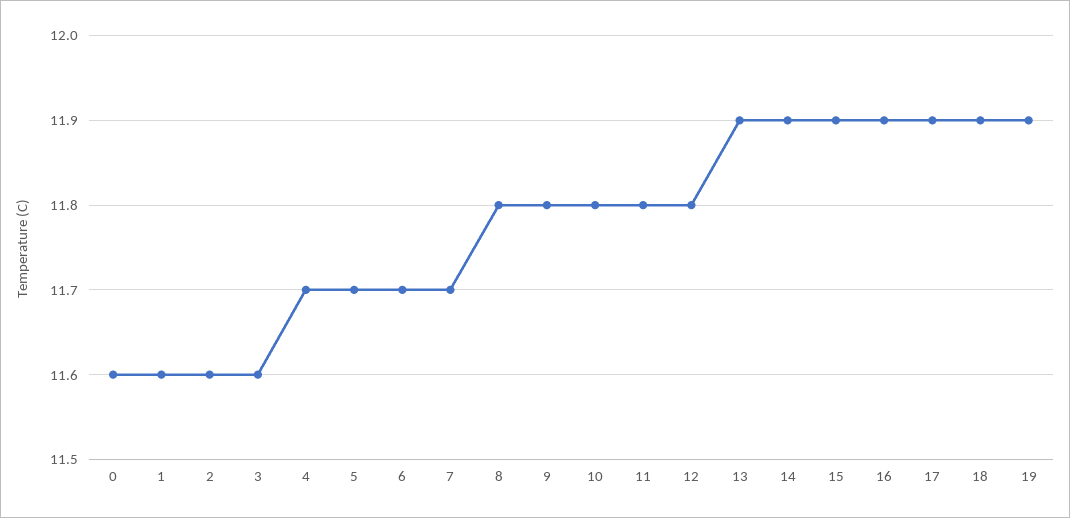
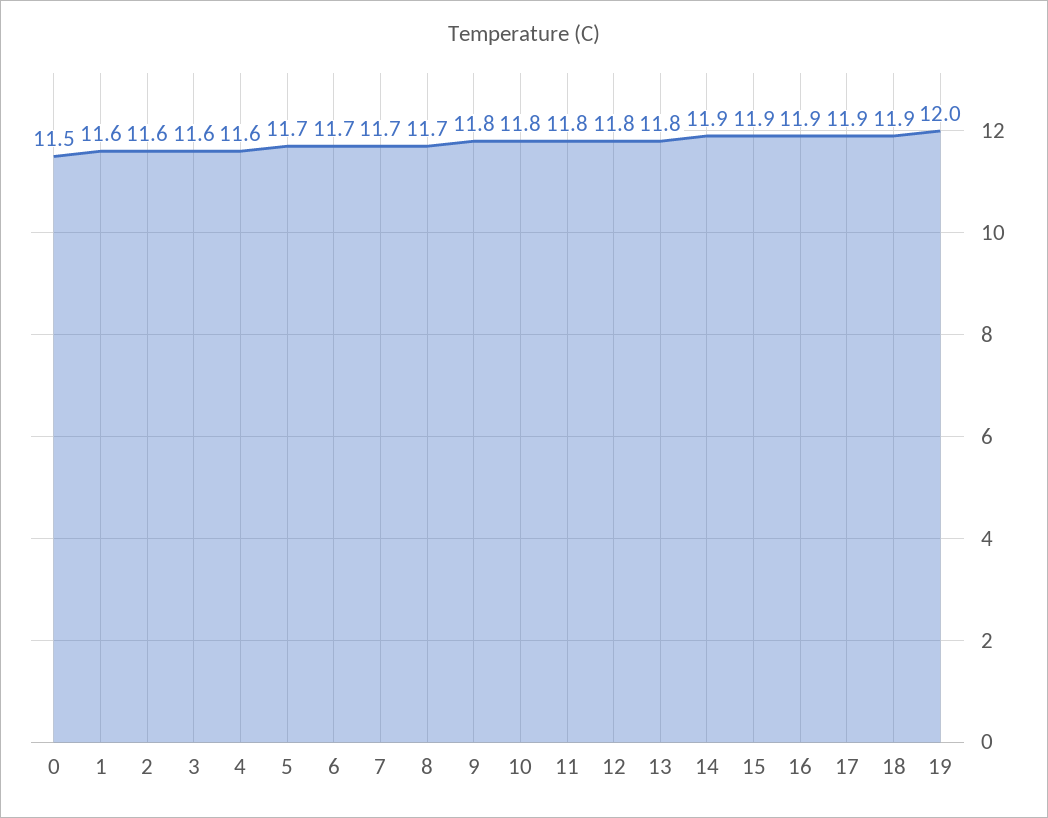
0: 11.6 -> 11.5
4: 11.7 -> 11.6
8: 11.8 -> 11.7
13: 11.9 -> 11.8
19: 11.9 -> 12

